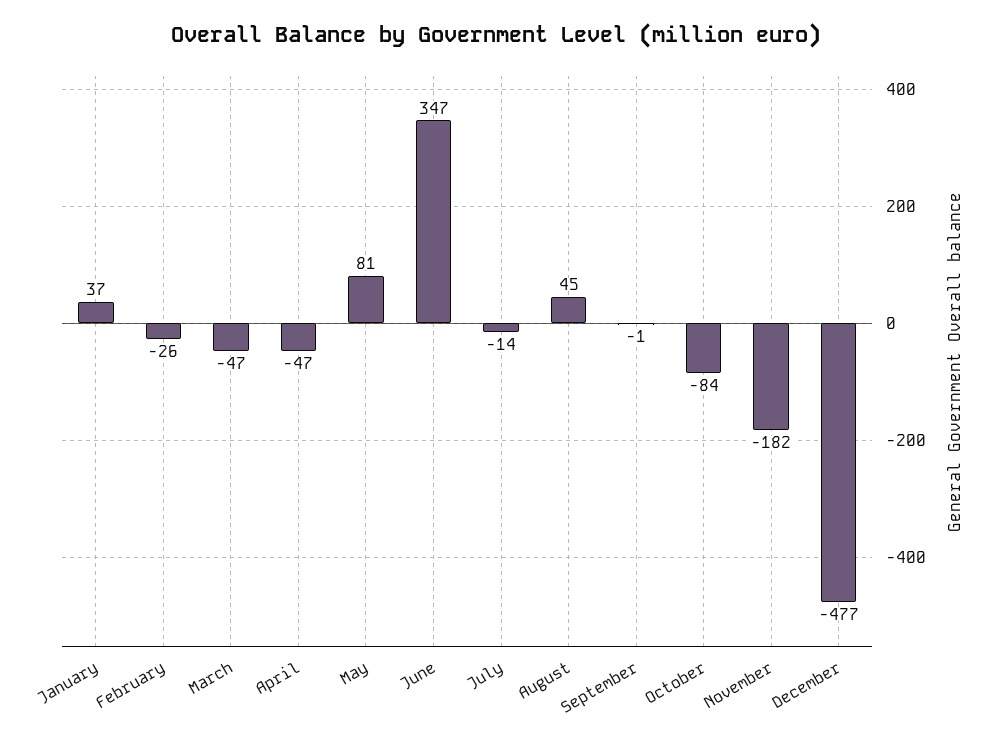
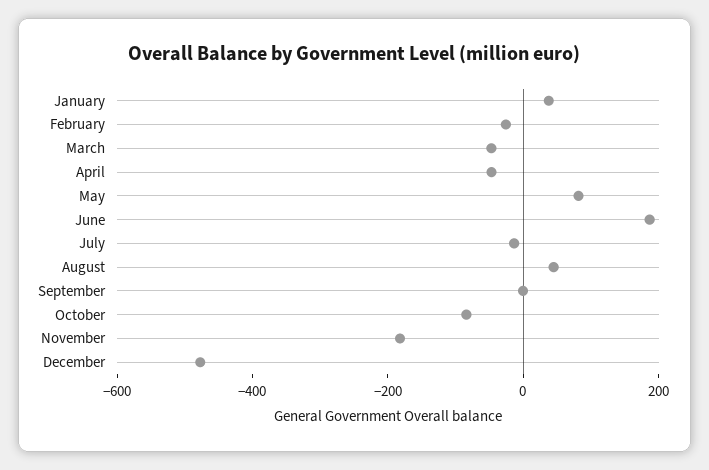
June: 347 -> 200

